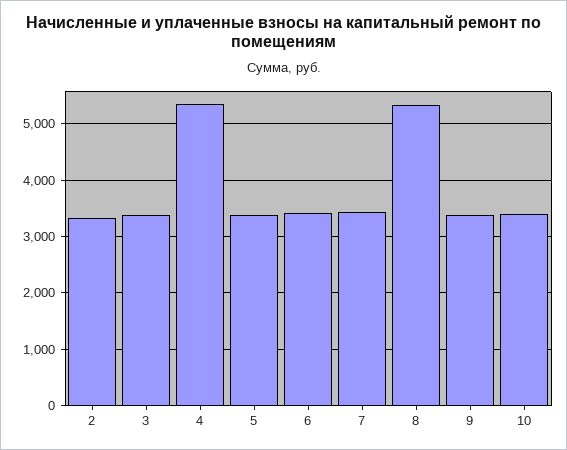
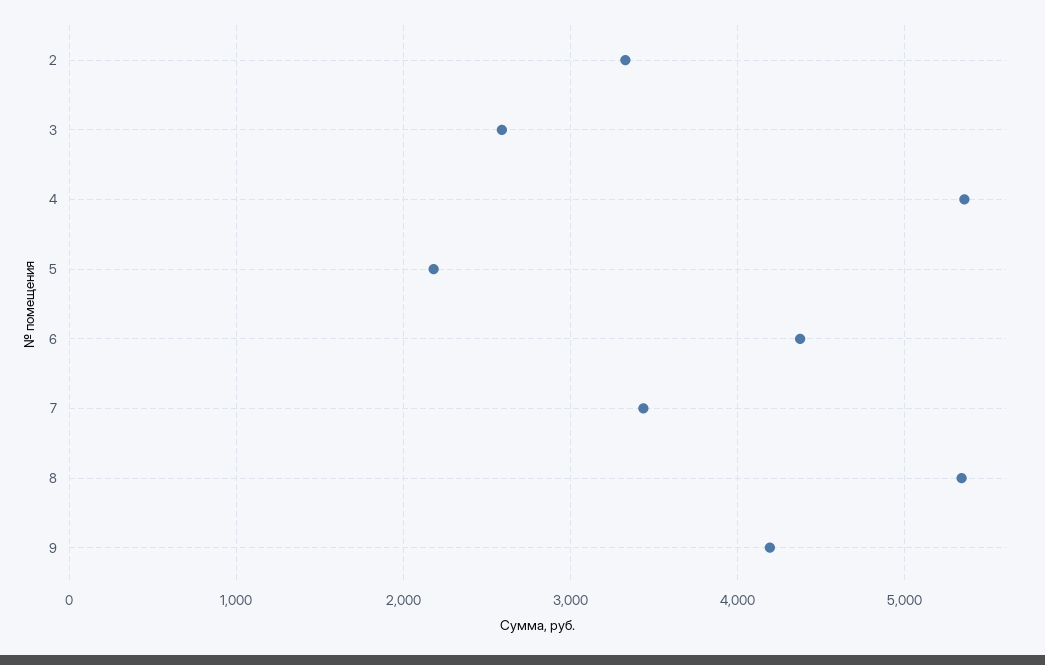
3: 3400 -> 2600
5: 3400 -> 2200
6: 3400 -> 4400
9: 3400 -> 4200
10: 3400 -> none

